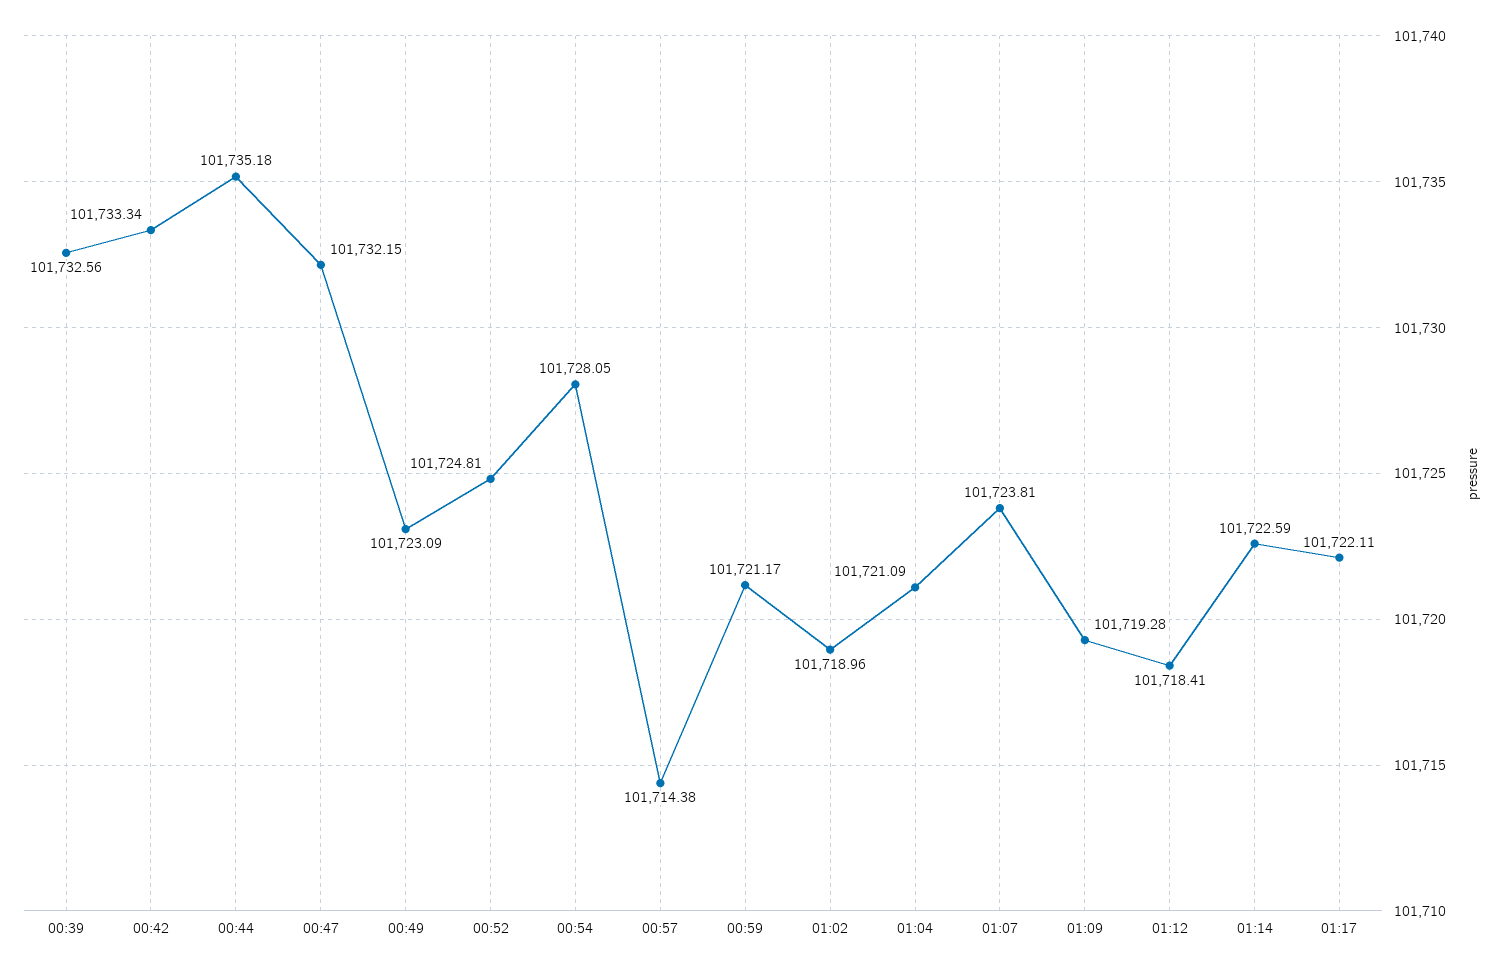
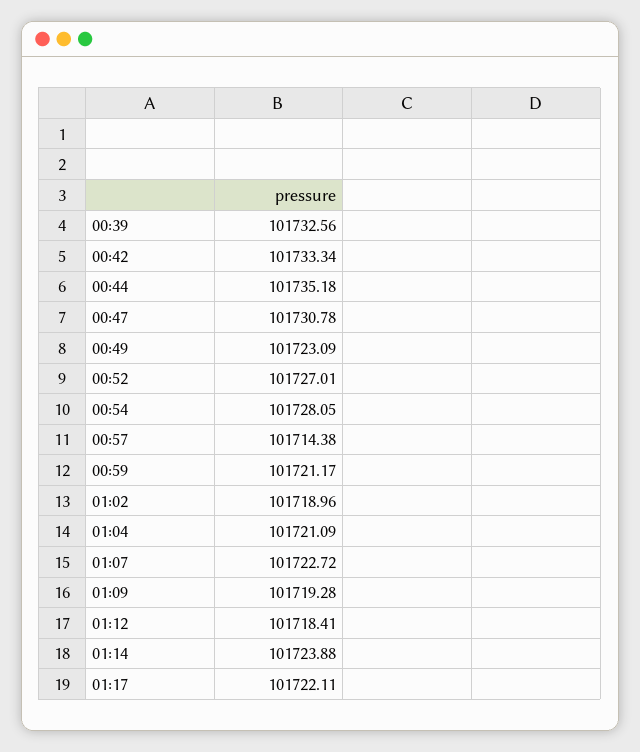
00:47: 101732.15 -> 101730.78
00:52: 101724.81 -> 101727.01
01:07: 101723.81 -> 101722.72
01:14: 101722.59 -> 101723.88

